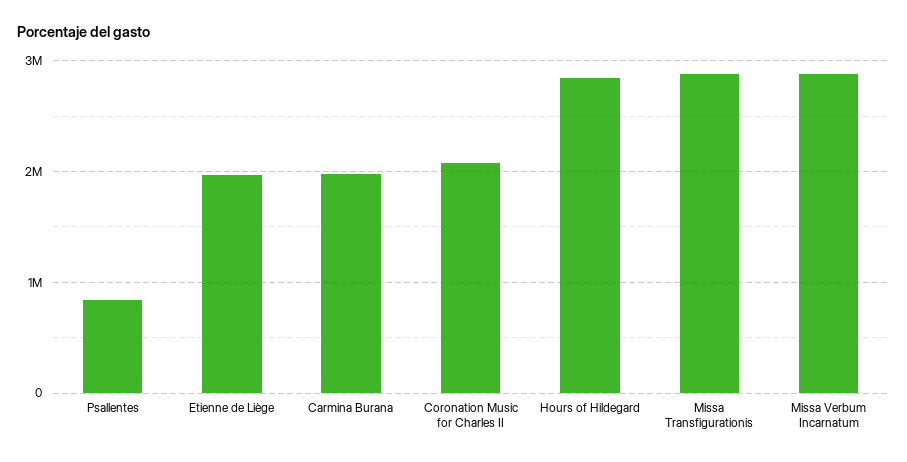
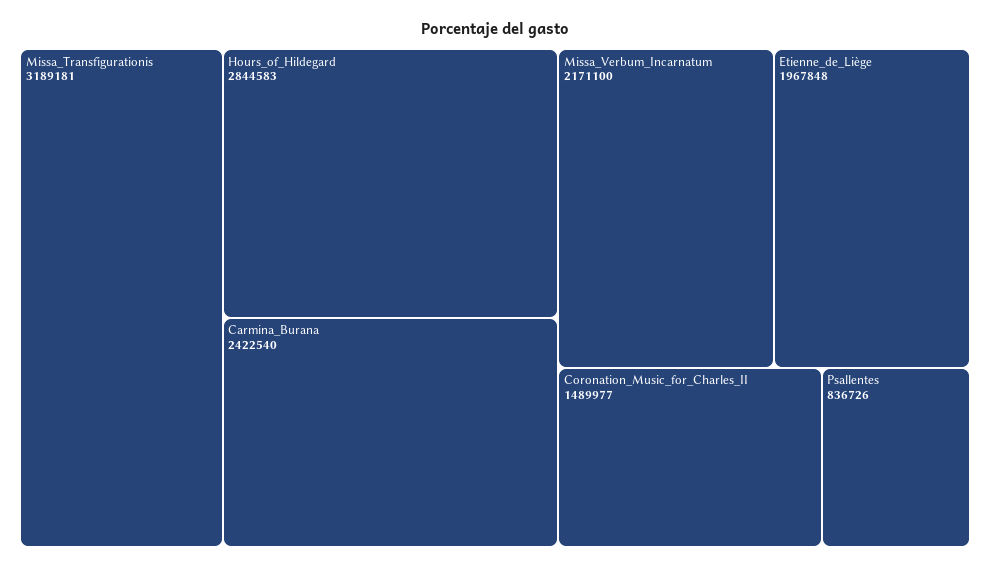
Carmina Burana: 2000000 -> 2422540
Coronation Music for Charles II: 2100000 -> 1489977
Missa Transfigurationis: 2900000 -> 3189181
Missa Verbum Incarnatum: 2900000 -> 2171100

